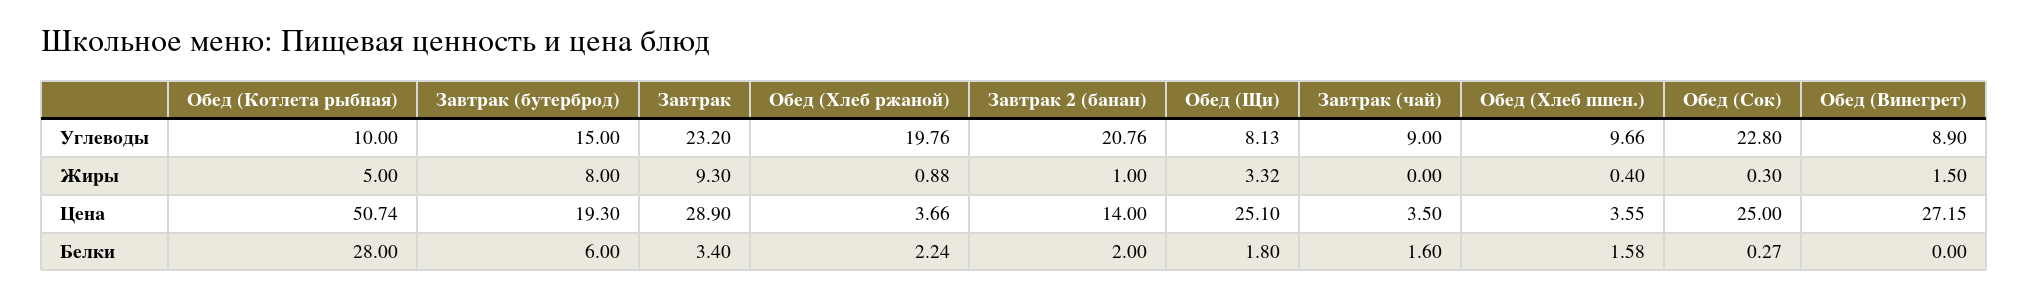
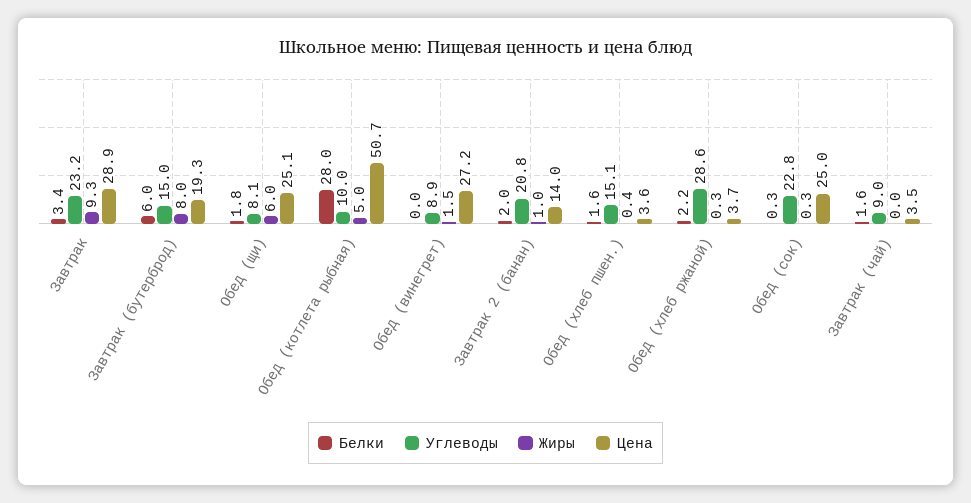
Углеводы, Обед (Хлеб ржаной): 19.76 -> 28.6
Углеводы, Обед (Хлеб пшен.): 9.66 -> 15.1
Жиры, Обед (Хлеб ржаной): 0.88 -> 0.3
Жиры, Обед (Щи): 3.32 -> 6

